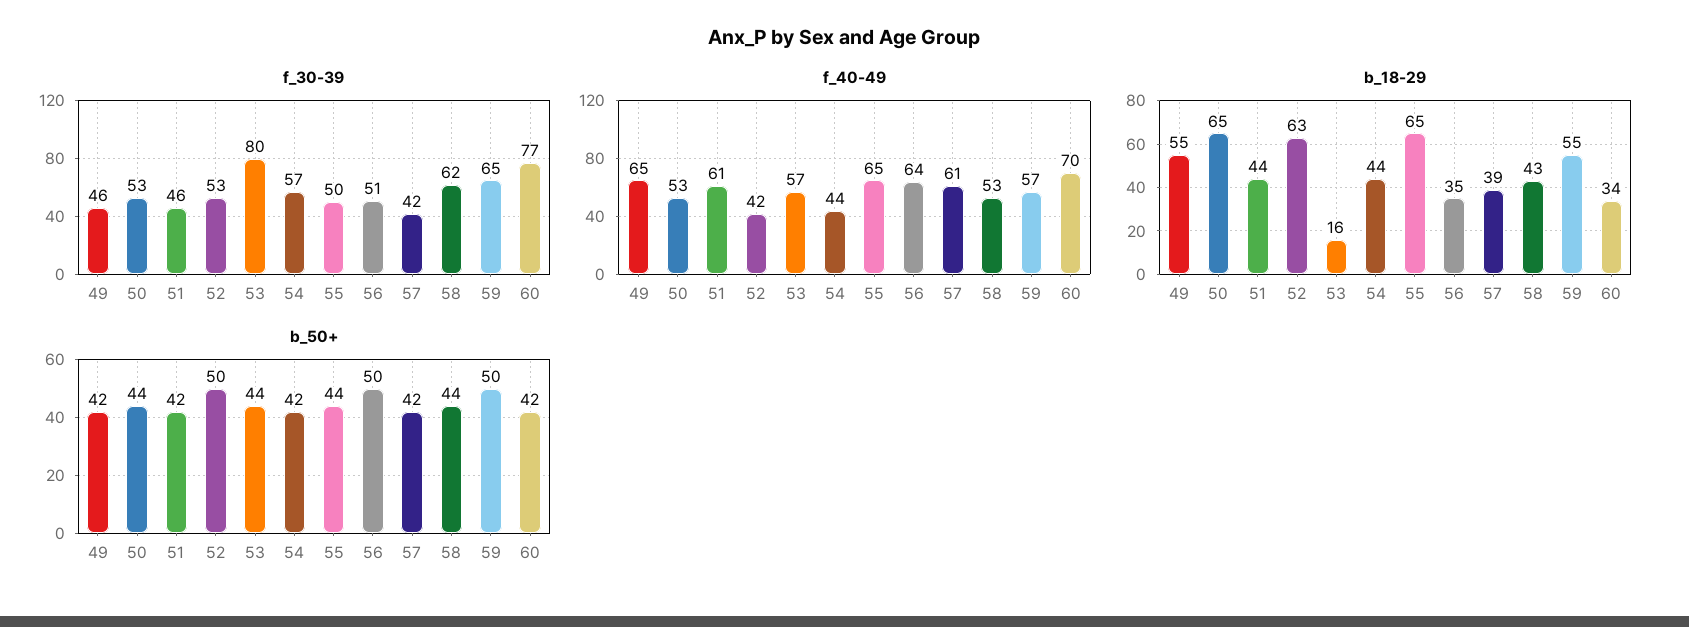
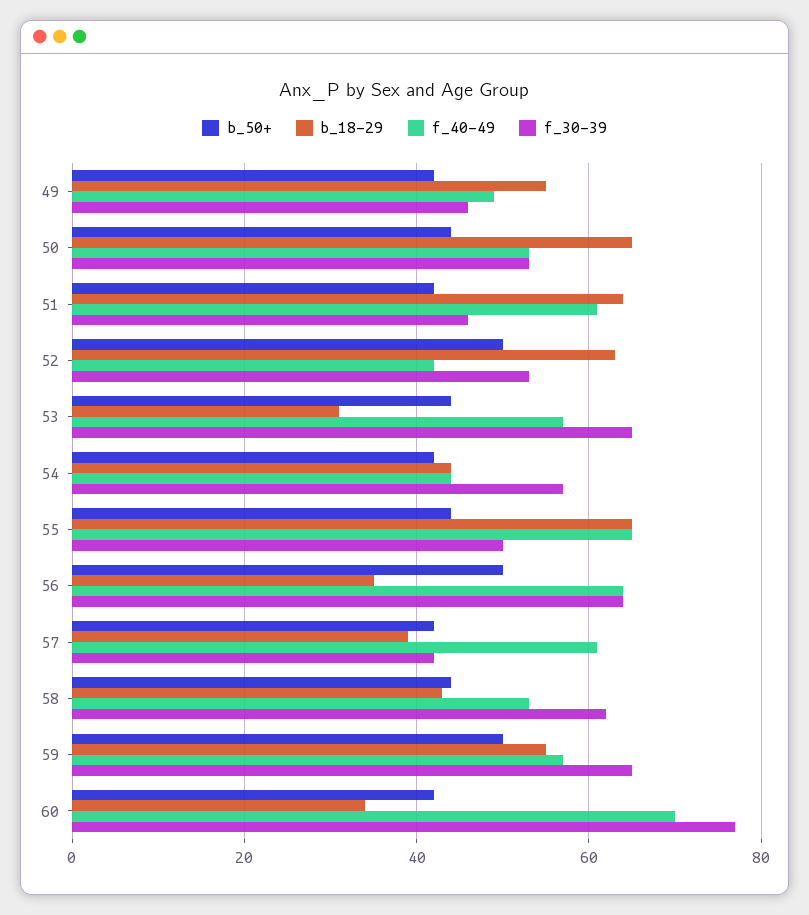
f_30-39, 53: 80 -> 65
f_30-39, 56: 51 -> 65
f_40-49, 49: 65 -> 50
b_18-29, 51: 44 -> 65
b_18-29, 53: 16 -> 30

